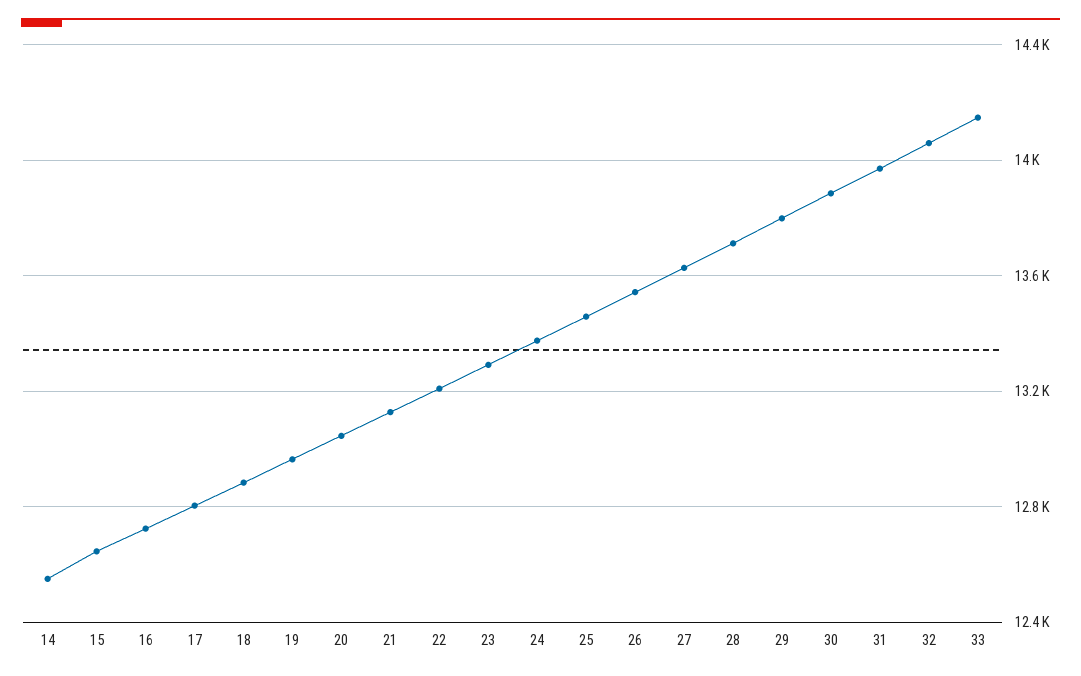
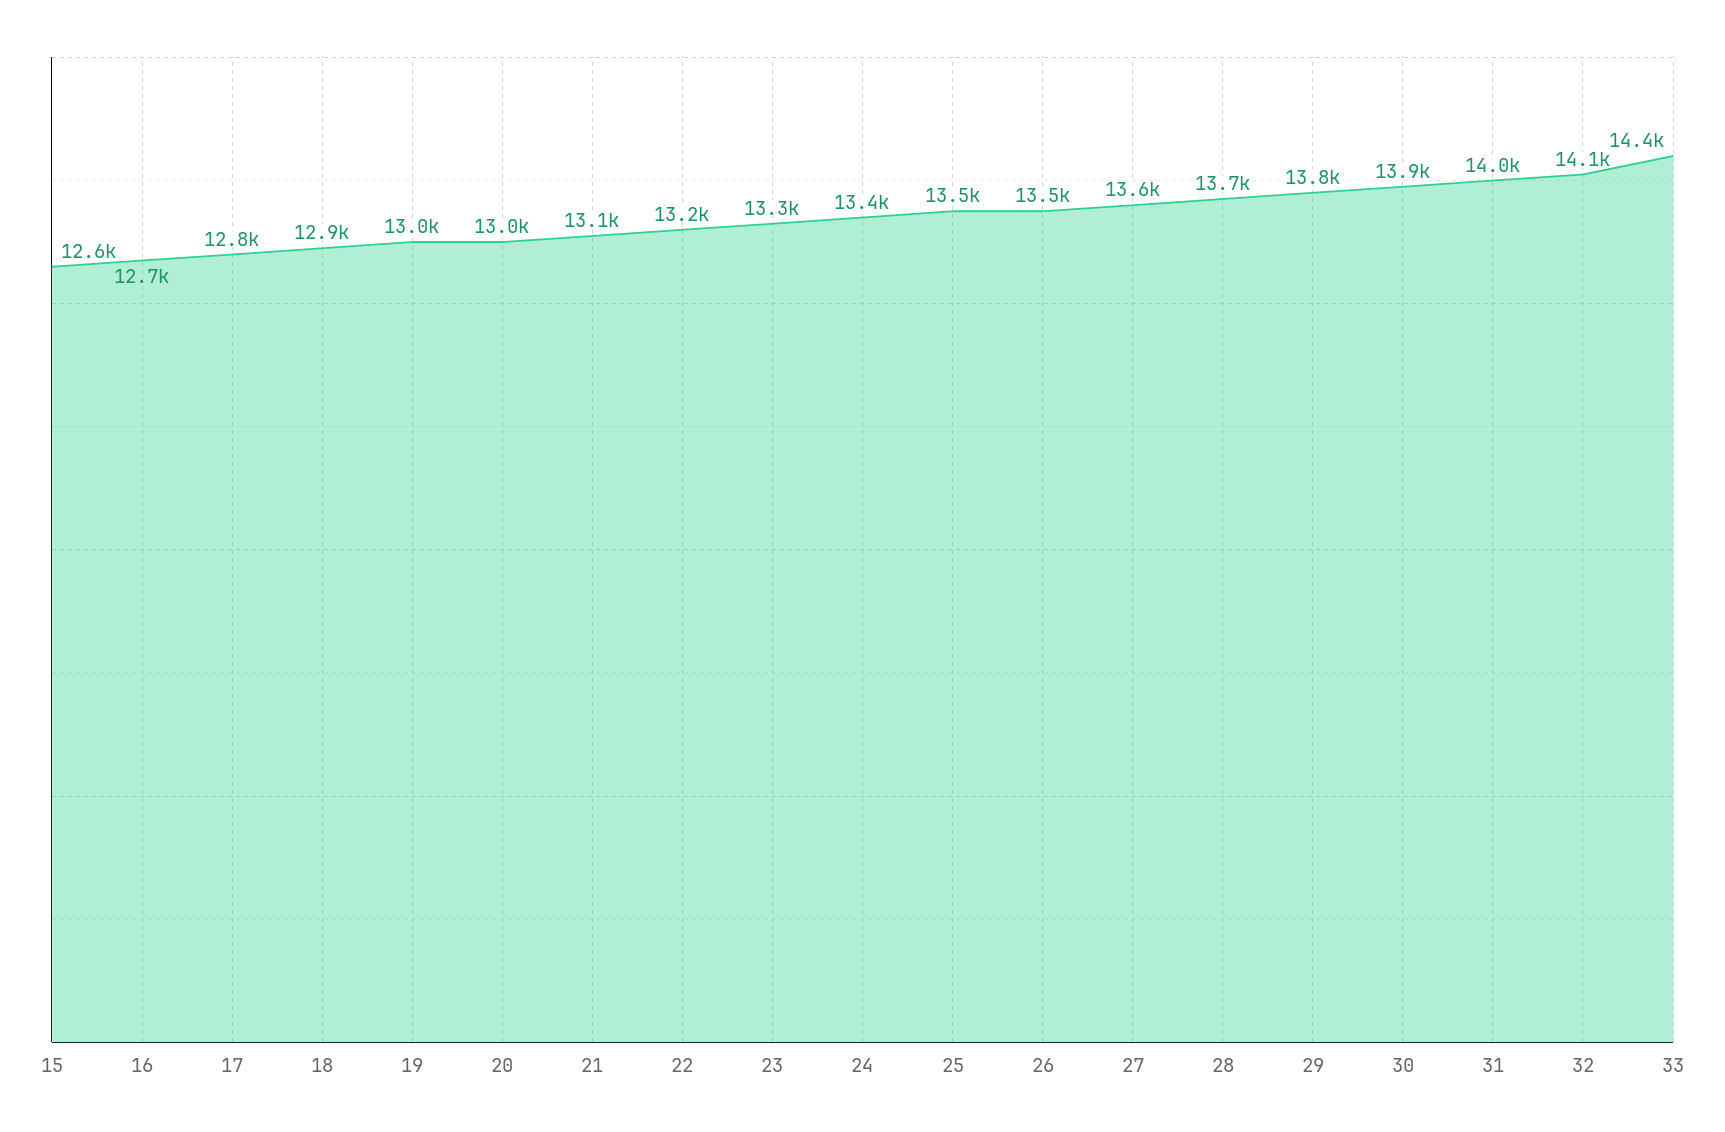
14: 12550 -> none
33: 14150 -> 14400

